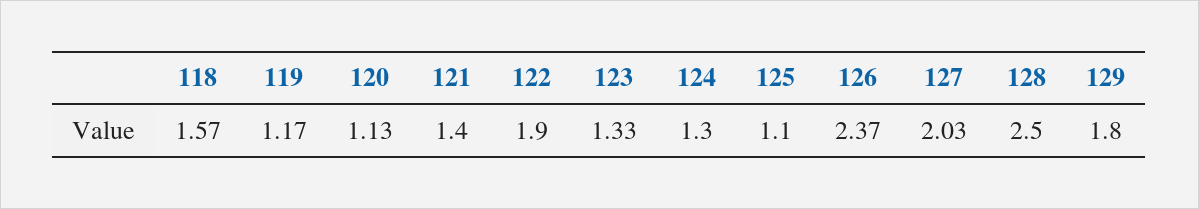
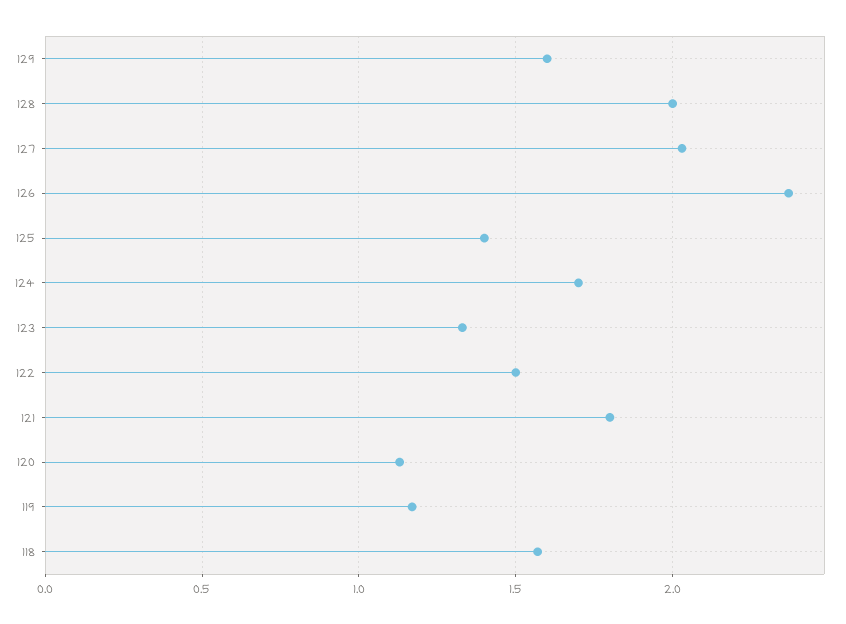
121: 1.4 -> 1.8
122: 1.9 -> 1.5
124: 1.3 -> 1.7
125: 1.1 -> 1.4
128: 2.5 -> 2
129: 1.8 -> 1.6

